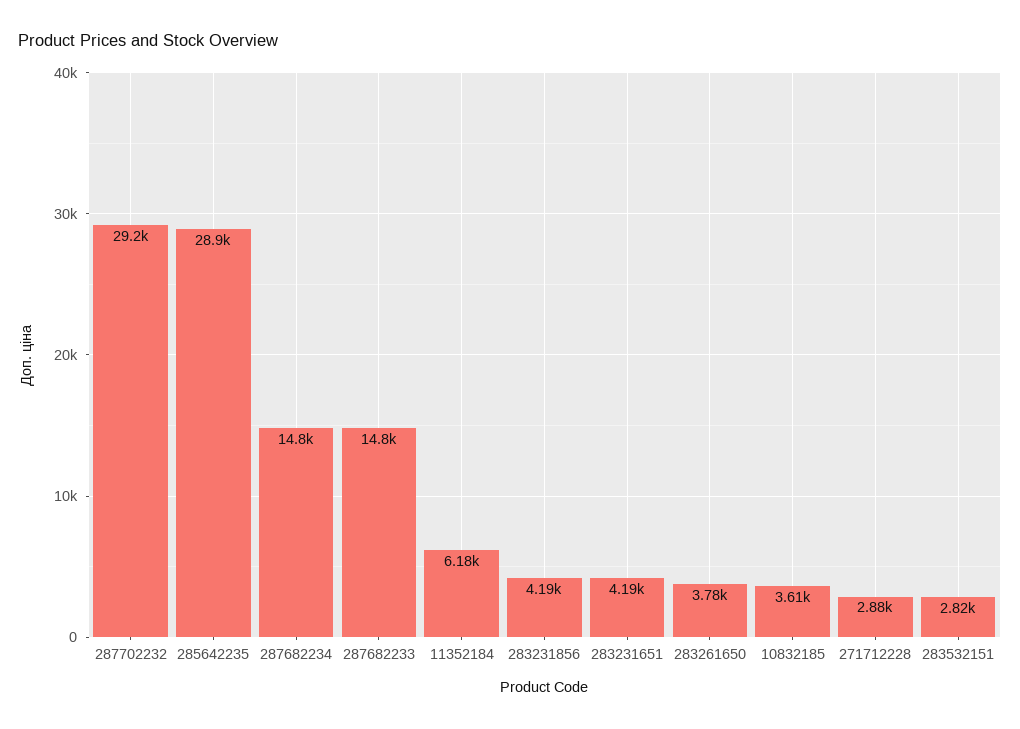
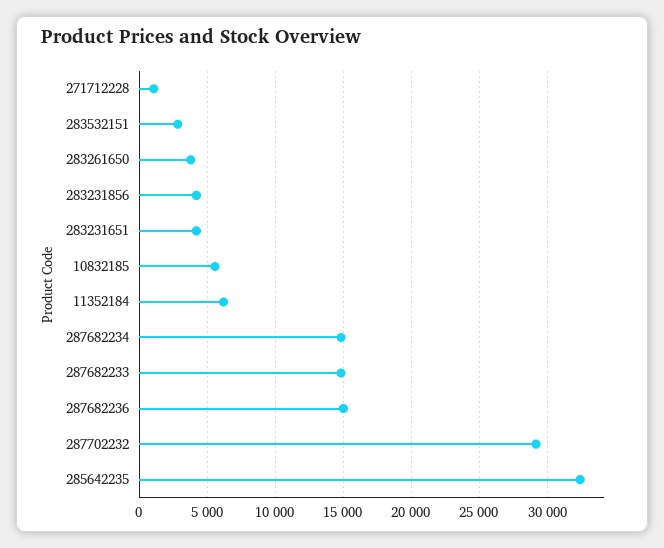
285642235: 28900 -> 32500
10832185: 3610 -> 5500
271712228: 2880 -> 1000
287682236: none -> 15000

